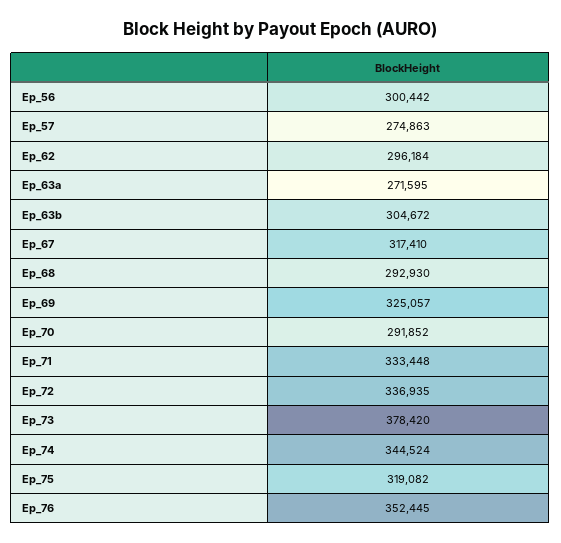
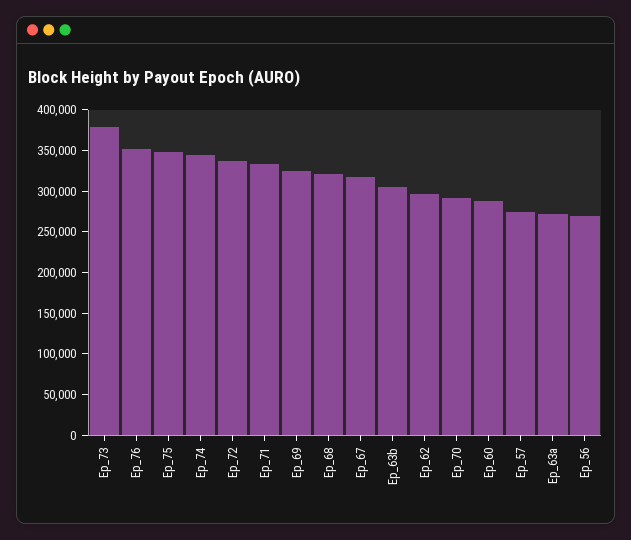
Ep_56: 300442 -> 270000
Ep_68: 292930 -> 320000
Ep_75: 319082 -> 350000
Ep_60: none -> 290000

